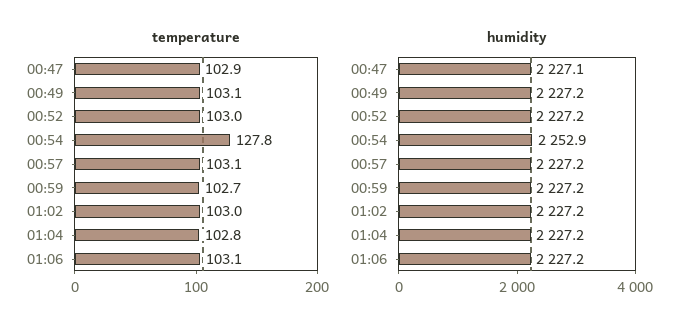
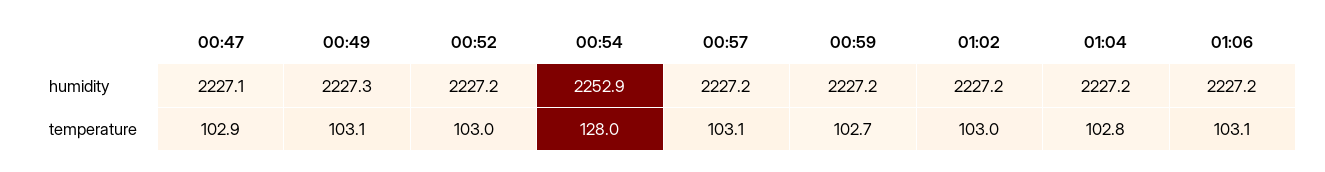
temperature, 00:54: 127.8 -> 128
humidity, 00:49: 2227.2 -> 2227.3

